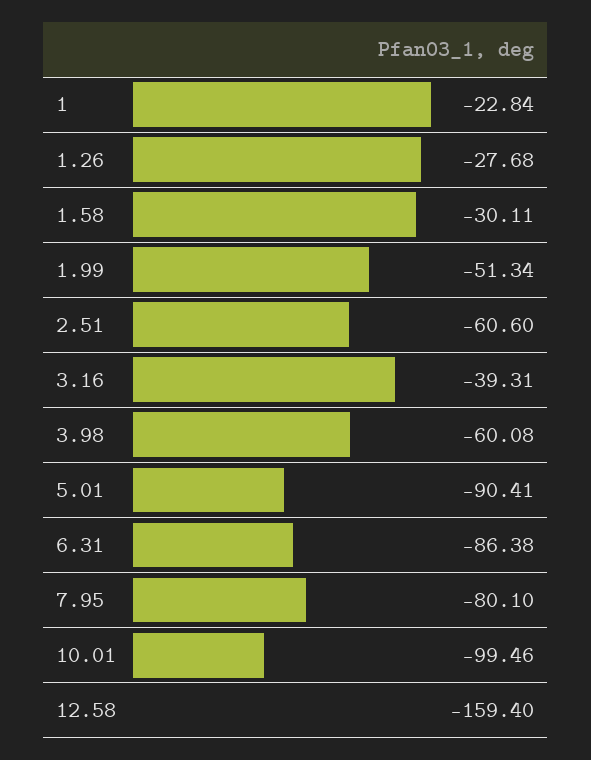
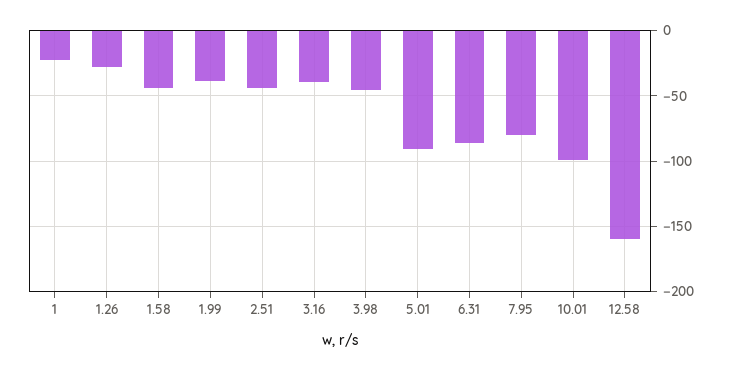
1.58: -30.11 -> -45
1.99: -51.34 -> -40
2.51: -60.6 -> -45
3.98: -60.08 -> -45

